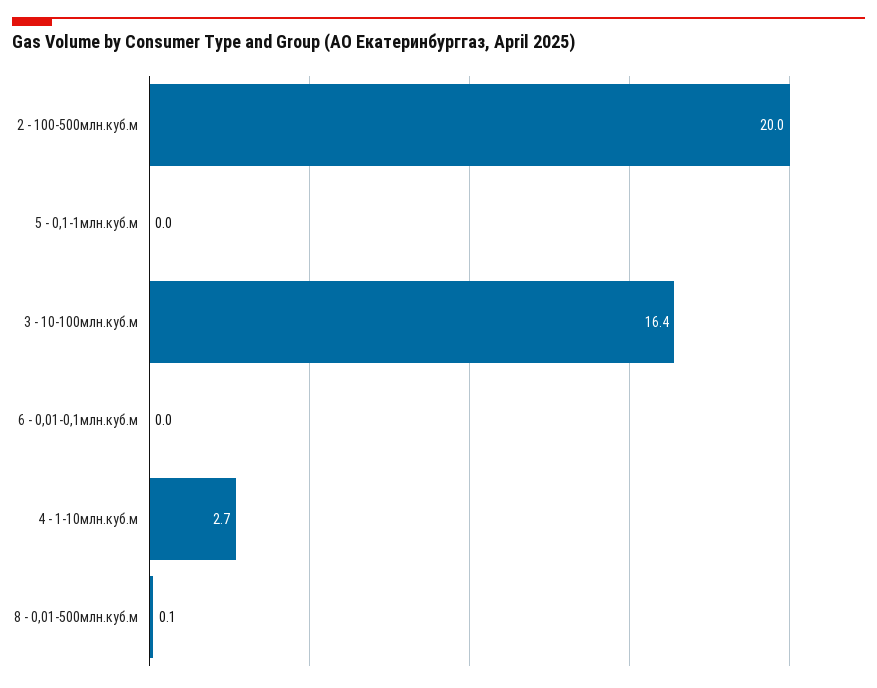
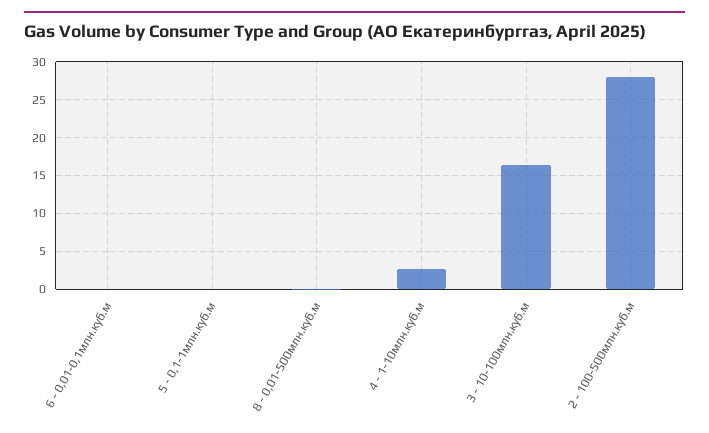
2 - 100-500млн.куб.м: 20 -> 28

